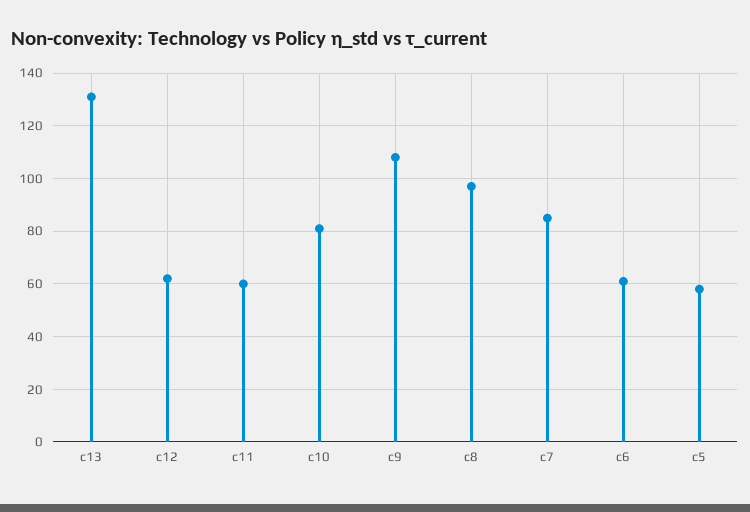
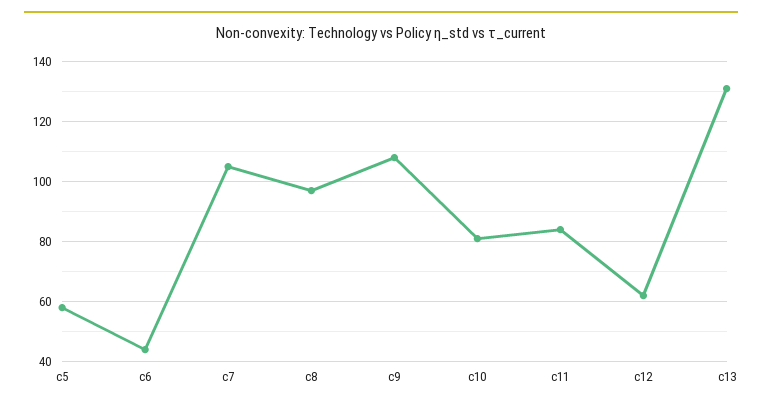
c11: 60 -> 85
c7: 85 -> 105
c6: 60 -> 45

